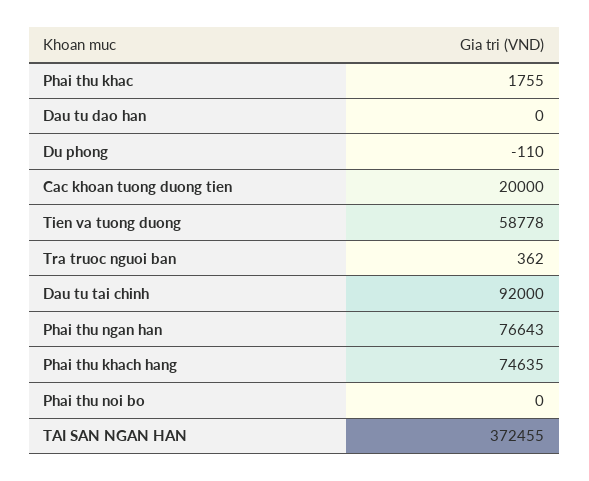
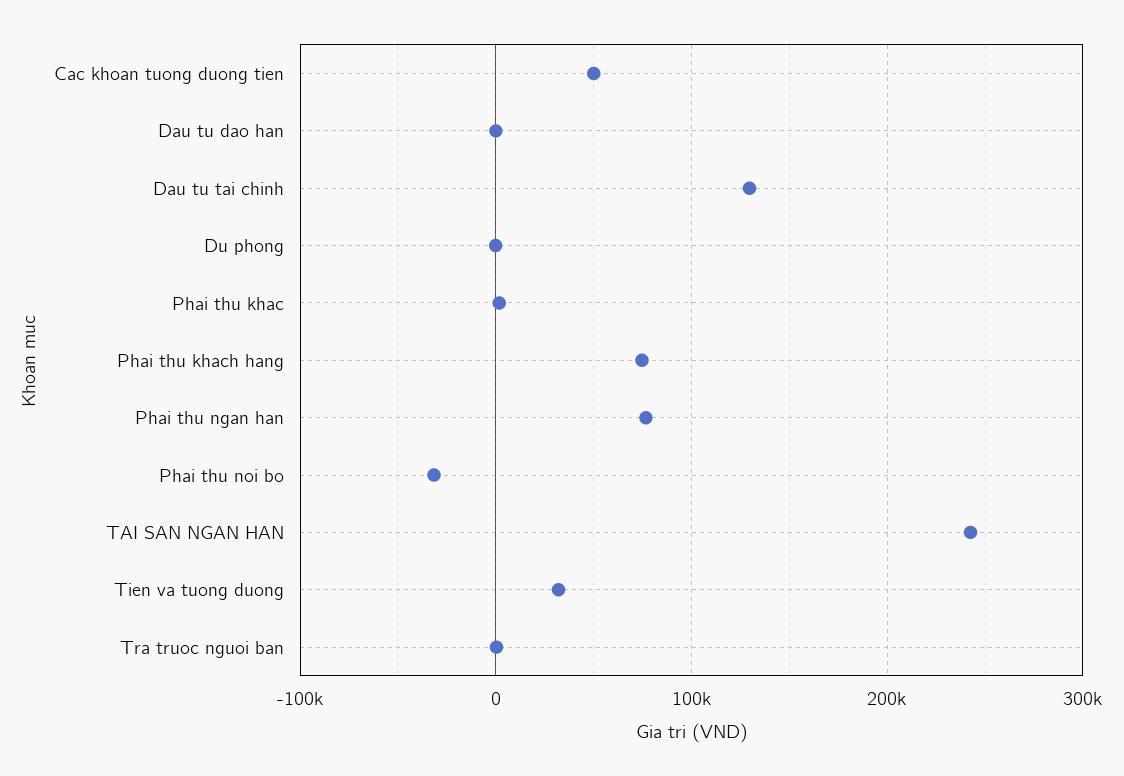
Cac khoan tuong duong tien: 20000 -> 50000
Tien va tuong duong: 58778 -> 30000
Dau tu tai chinh: 92000 -> 130000
Phai thu noi bo: 0 -> -30000
TAI SAN NGAN HAN: 372455 -> 240000

